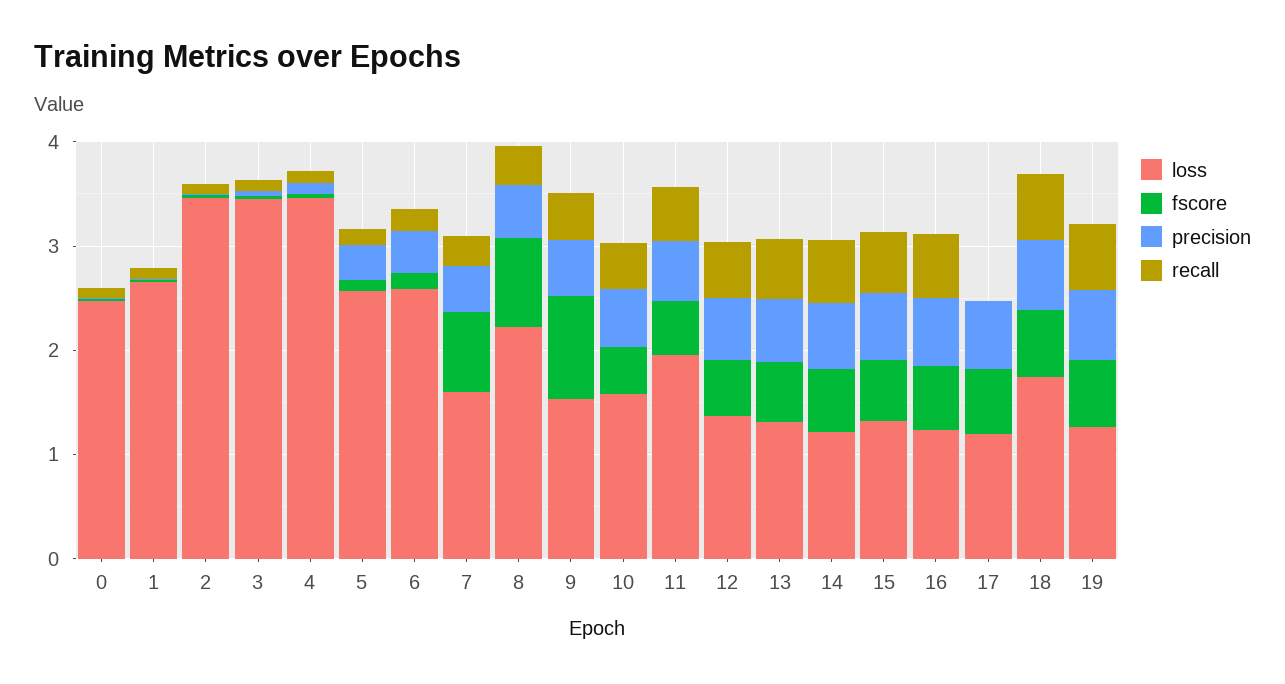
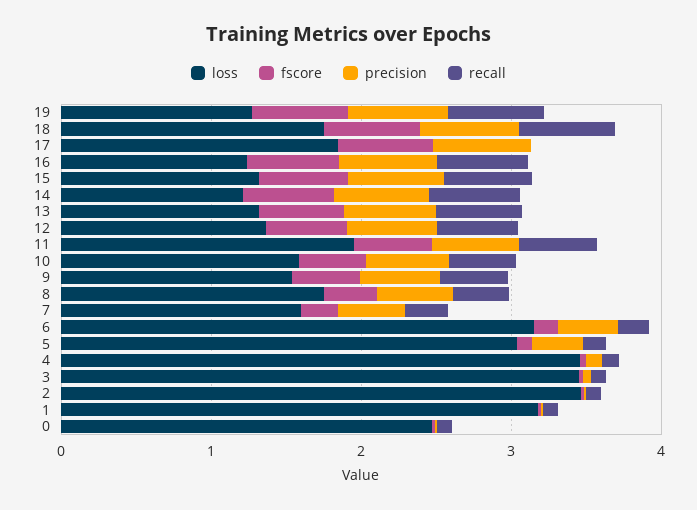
loss, 1: 2.6 -> 3.2
loss, 5: 2.6 -> 3
loss, 6: 2.6 -> 3.2
fscore, 7: 0.8 -> 0.2
loss, 8: 2.2 -> 1.8
fscore, 8: 0.8 -> 0.4
fscore, 9: 1 -> 0.4
loss, 17: 1.2 -> 1.8

